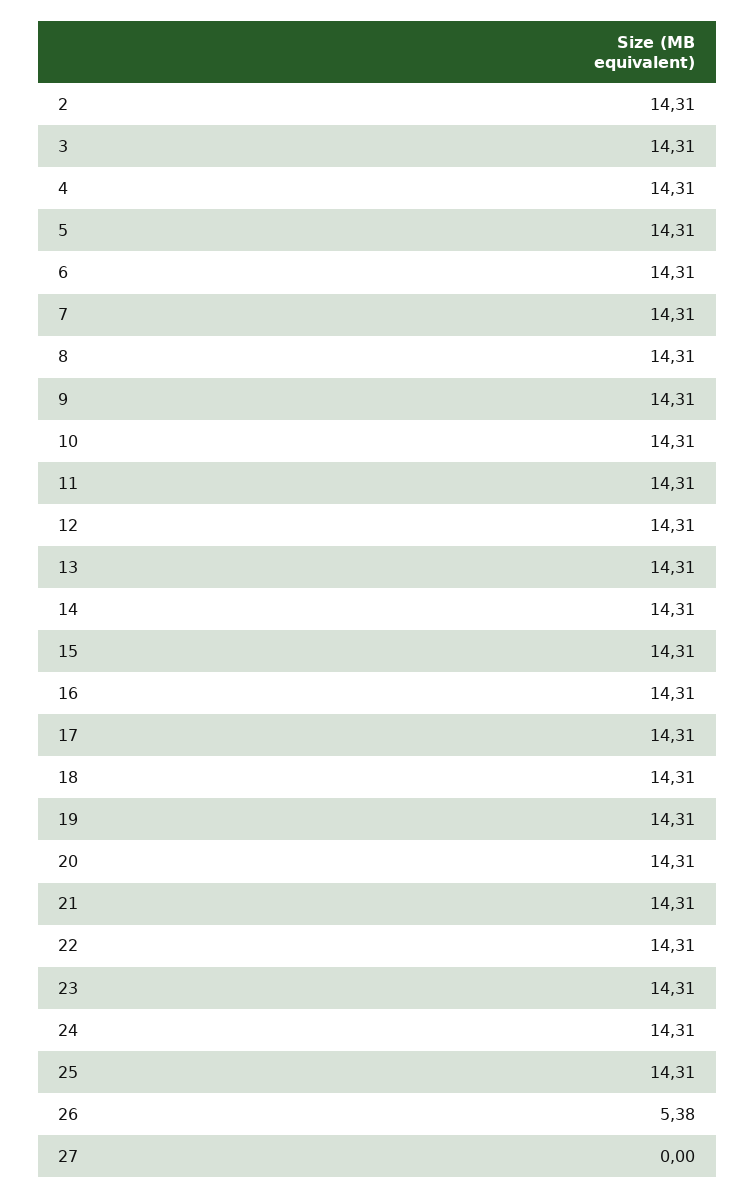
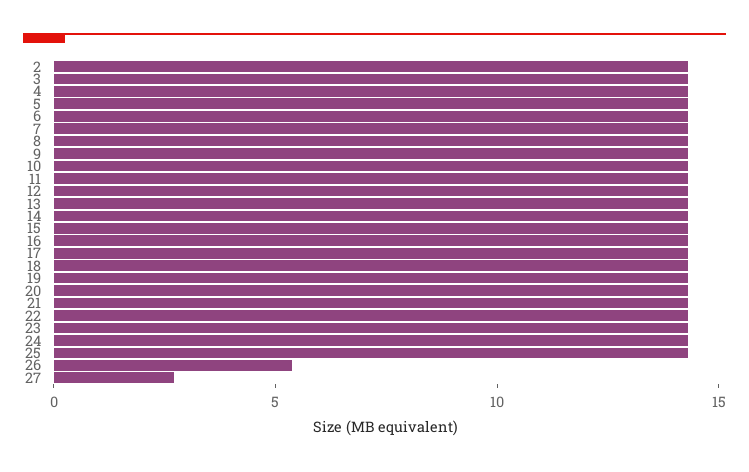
27: 0 -> 3

